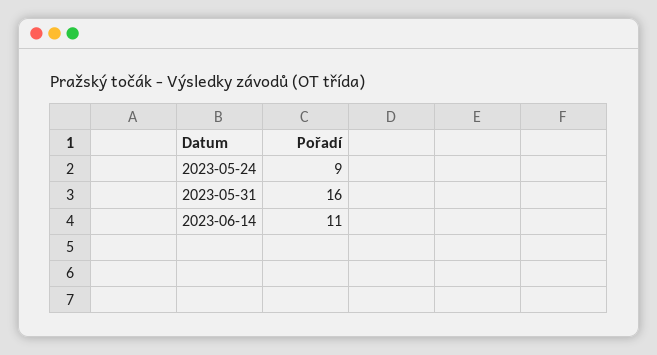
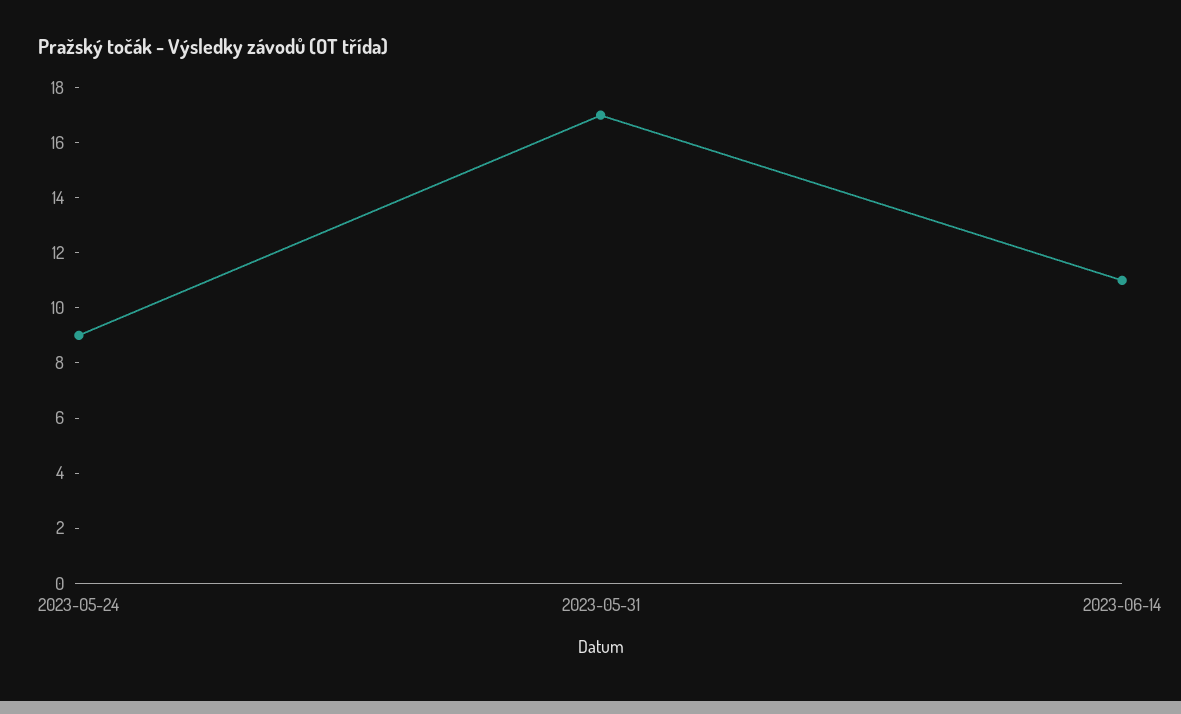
2023-05-31: 16 -> 17

